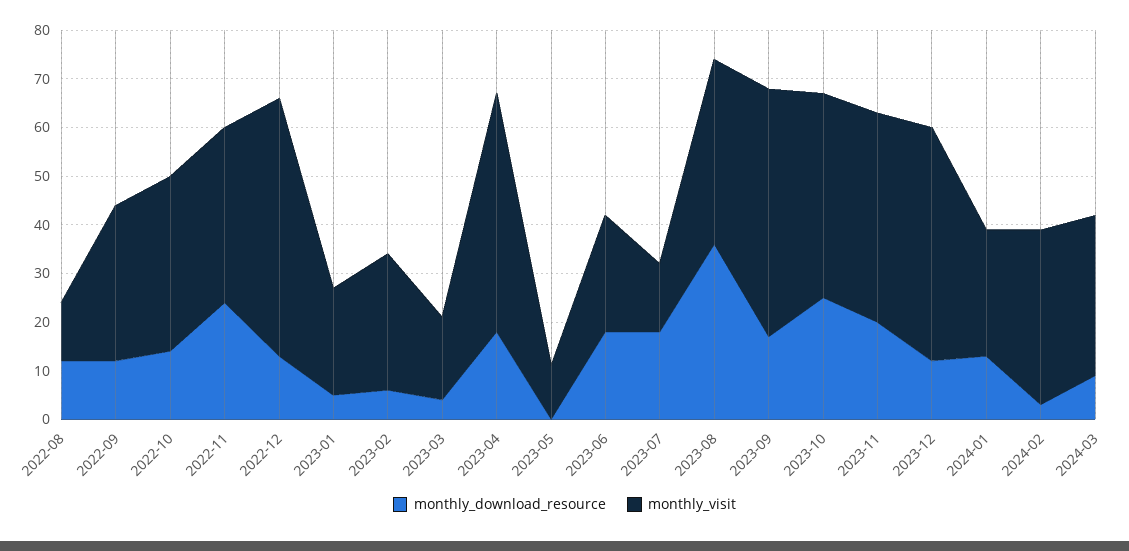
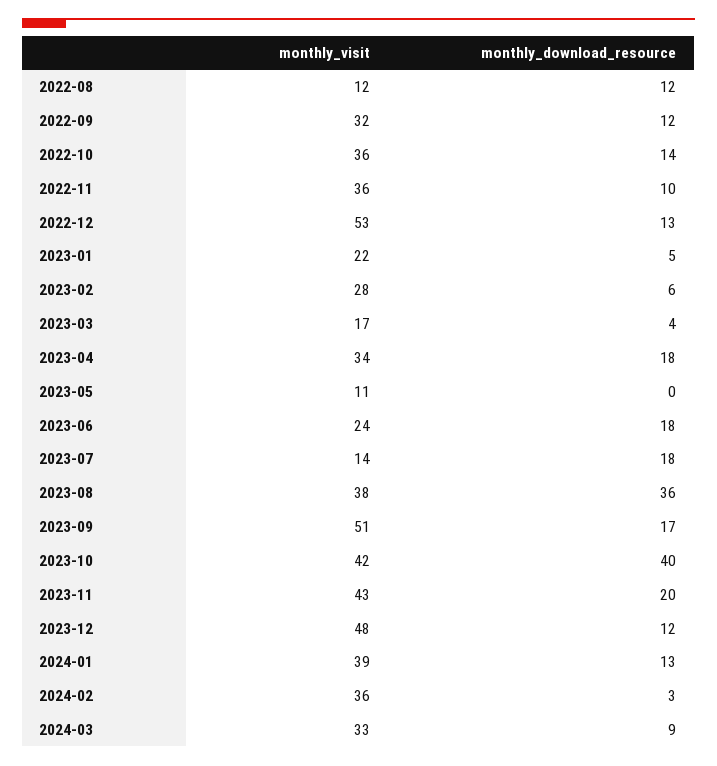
monthly_download_resource, 2022-11: 25 -> 10
monthly_visit, 2023-04: 50 -> 34
monthly_download_resource, 2023-10: 25 -> 40
monthly_visit, 2024-01: 25 -> 39

